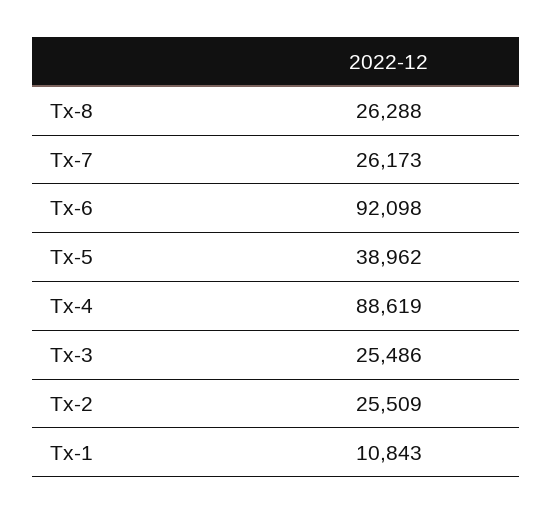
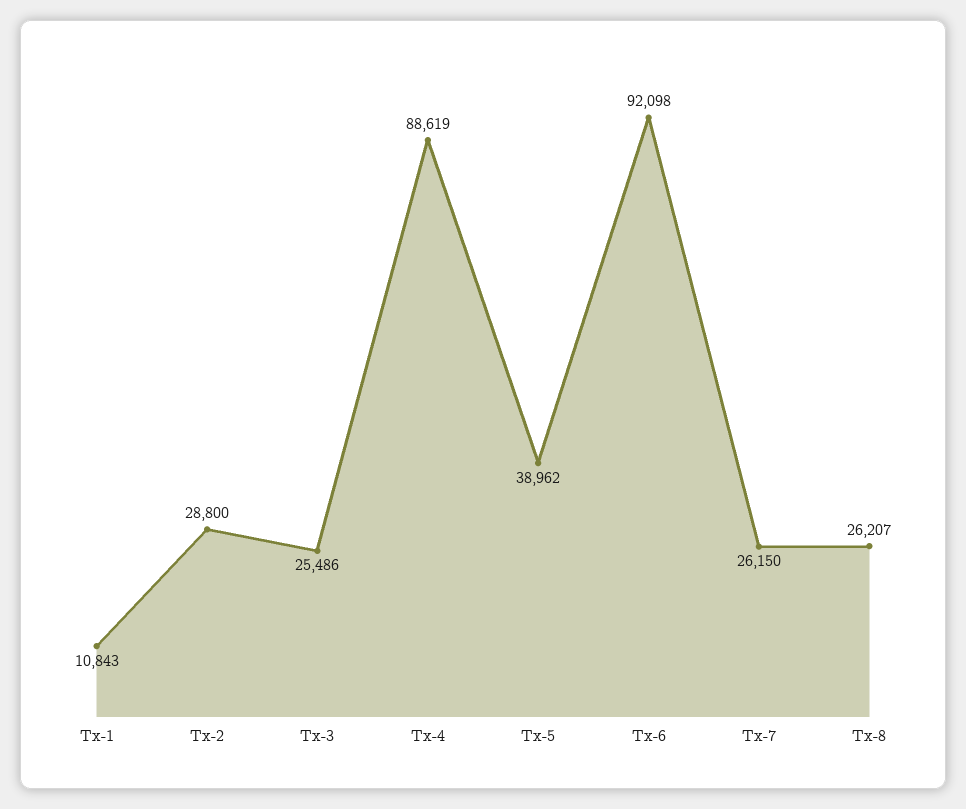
Tx-8: 26288 -> 26207
Tx-7: 26173 -> 26150
Tx-2: 25509 -> 28800

